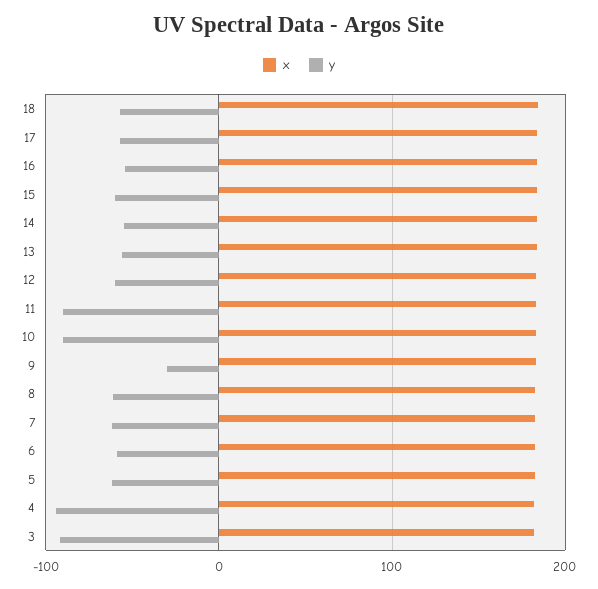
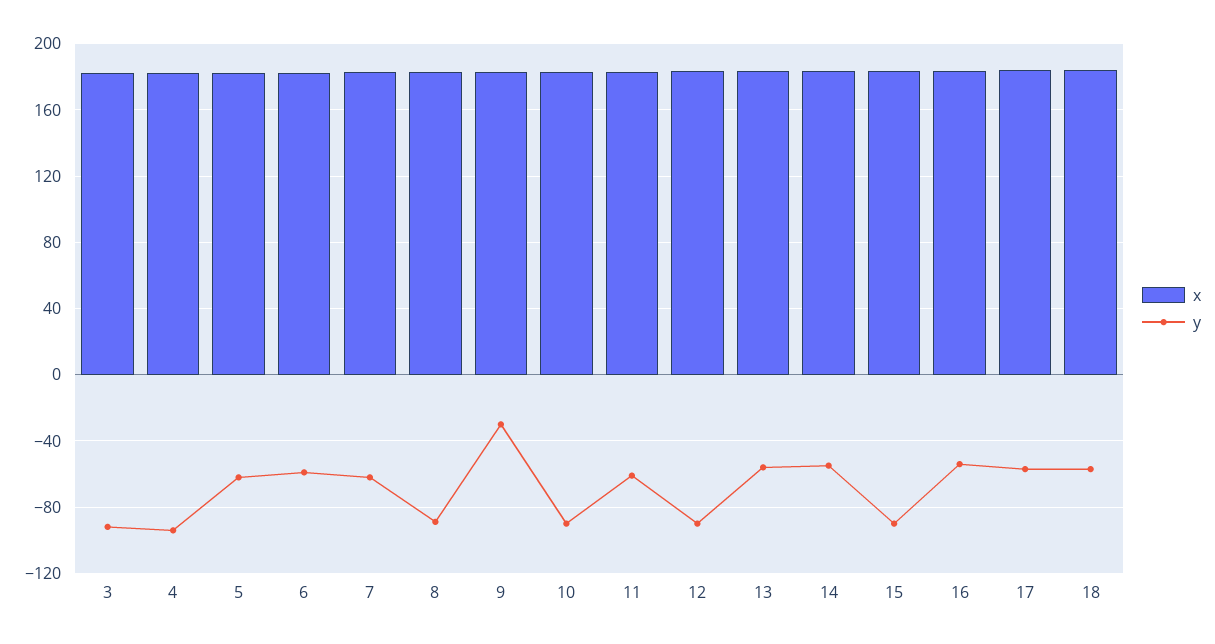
y, 15: -60 -> -90
y, 12: -60 -> -90
y, 11: -90 -> -60
y, 8: -60 -> -90

